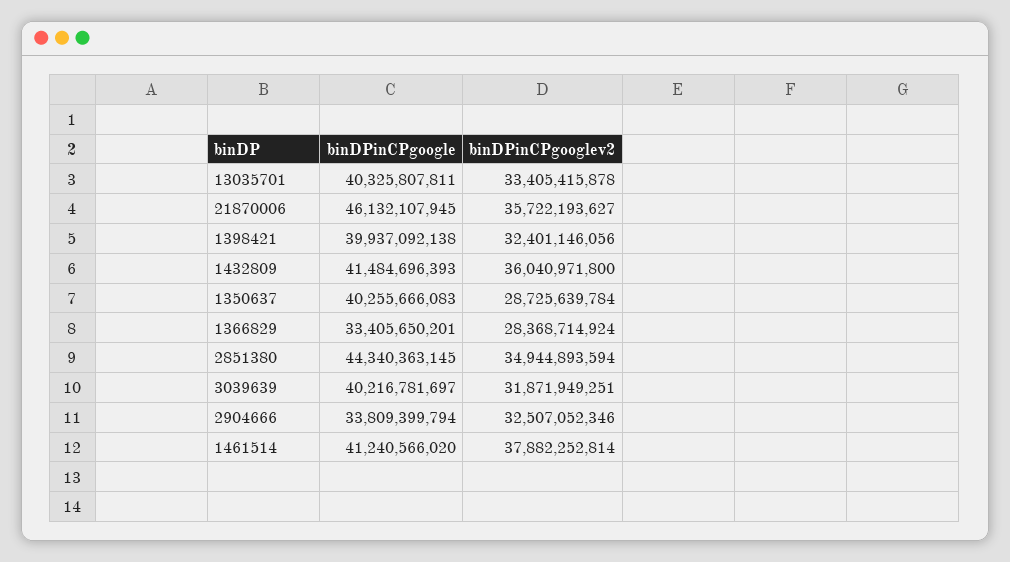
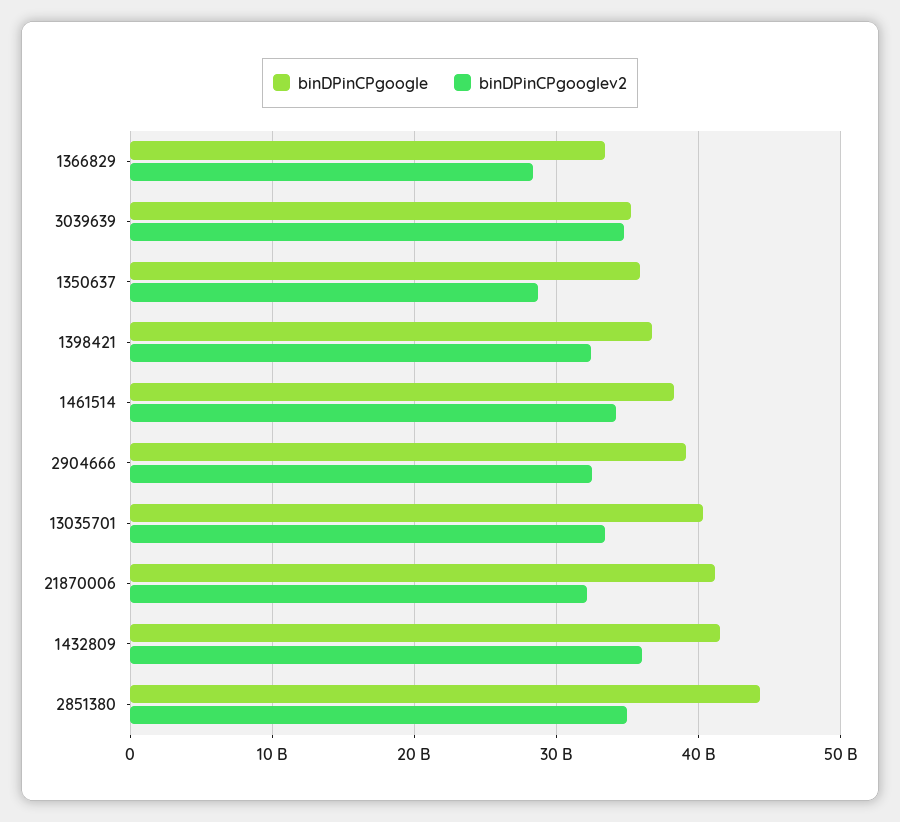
binDPinCPgoogle, 21870006: 46132107945 -> 41000000000
binDPinCPgooglev2, 21870006: 35722193627 -> 32000000000
binDPinCPgoogle, 1398421: 39937092138 -> 37000000000
binDPinCPgoogle, 1350637: 40255666083 -> 36000000000
binDPinCPgoogle, 3039639: 40216781697 -> 35000000000
binDPinCPgooglev2, 3039639: 31871949251 -> 35000000000
binDPinCPgoogle, 2904666: 33809399794 -> 39000000000
binDPinCPgoogle, 1461514: 41240566020 -> 38000000000
binDPinCPgooglev2, 1461514: 37882252814 -> 34000000000

